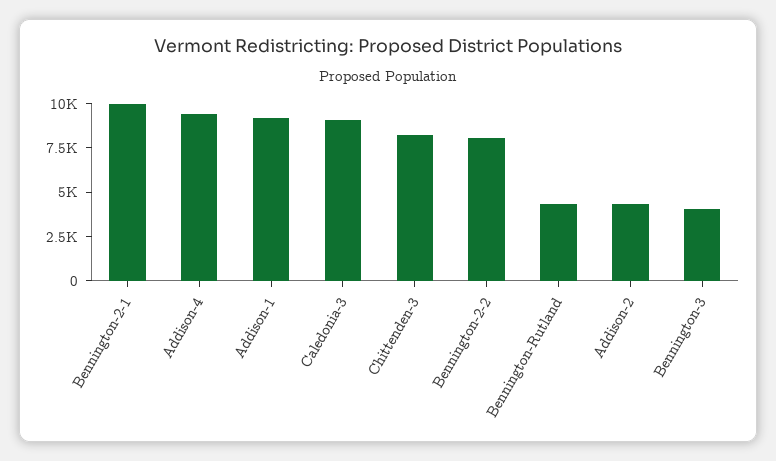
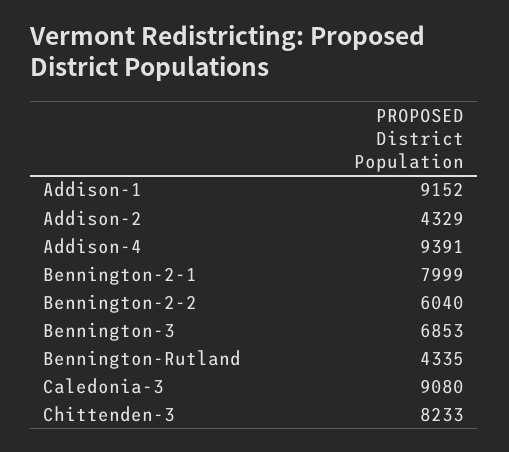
Bennington-2-1: 10000 -> 7999
Bennington-2-2: 8000 -> 6040
Bennington-3: 4000 -> 6853

